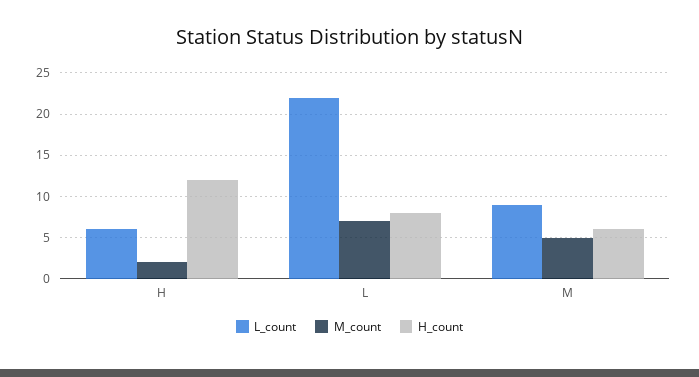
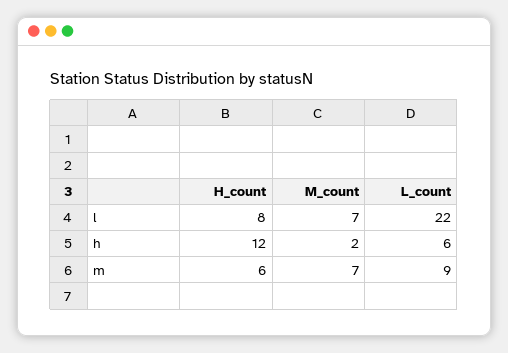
M_count, M: 5 -> 7

